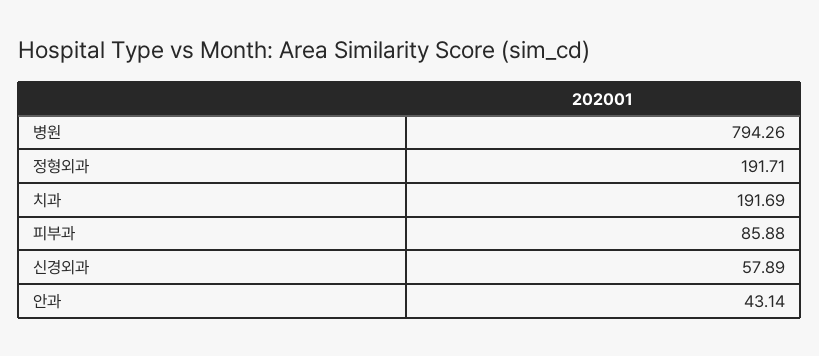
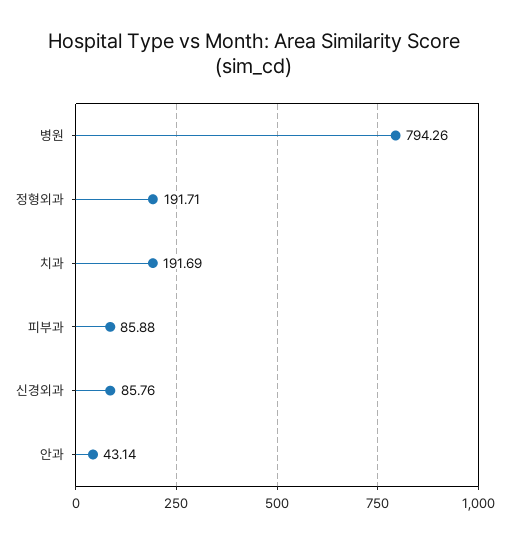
신경외과: 57.89 -> 85.76

